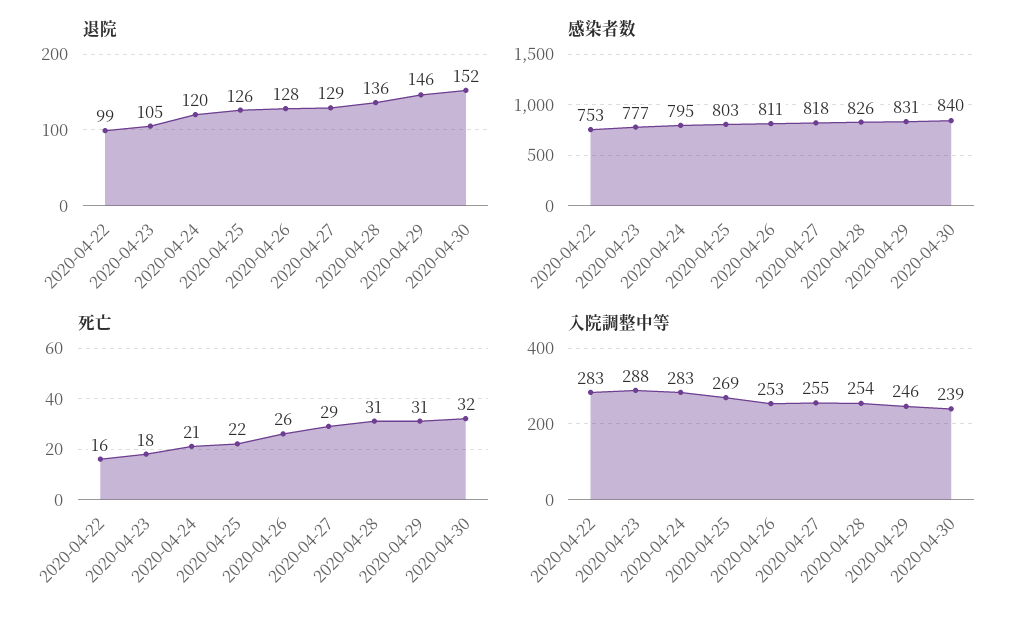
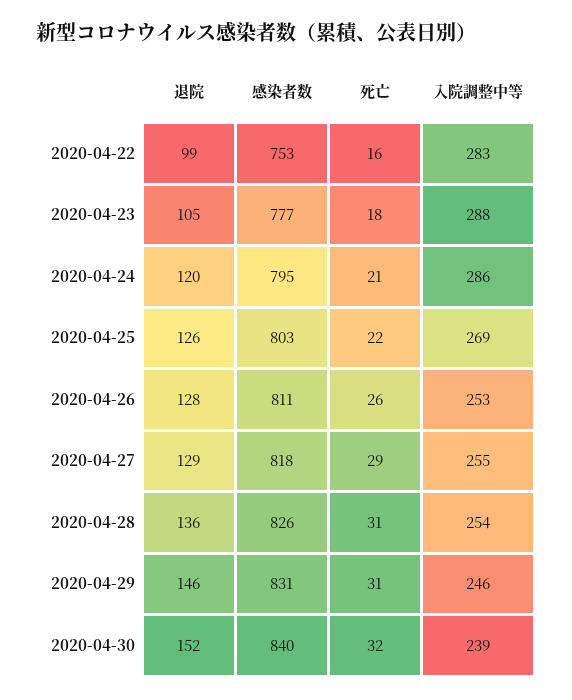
入院調整中等, 2020-04-24: 283 -> 286

